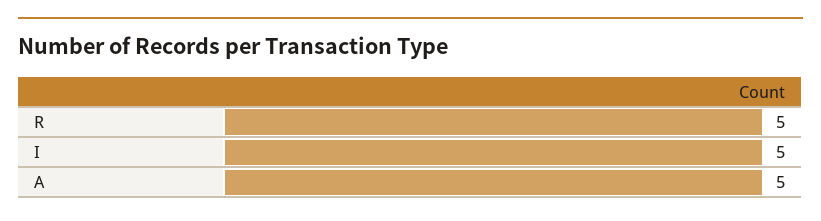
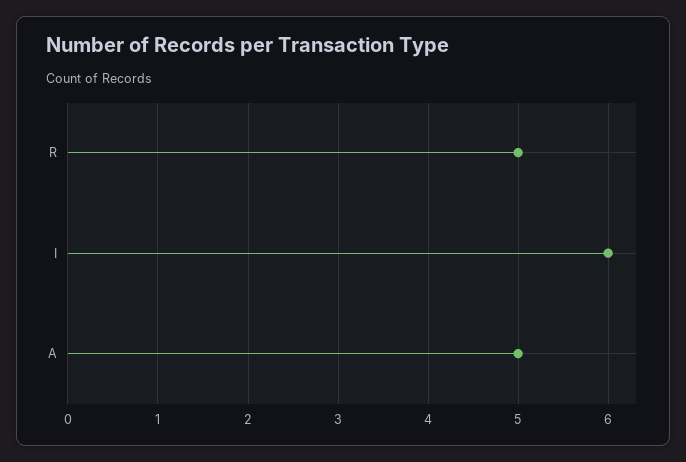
I: 5 -> 6

